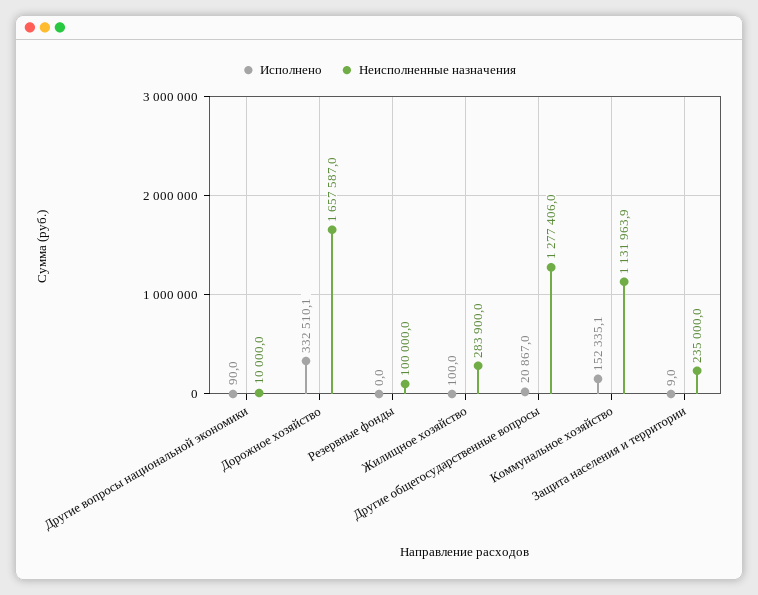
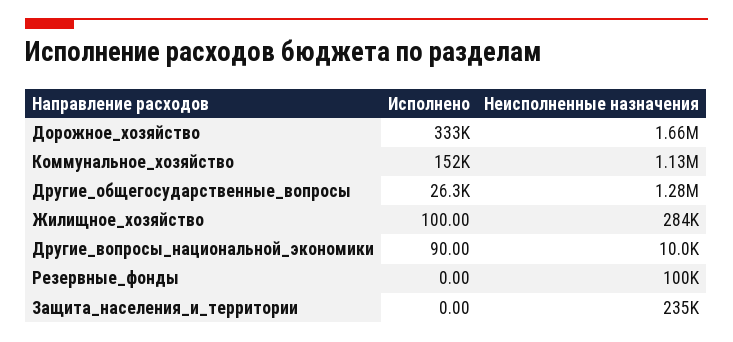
Исполнено, Другие общегосударственные вопросы: 20867 -> 26300
Исполнено, Защита населения и территории: 9 -> 0

